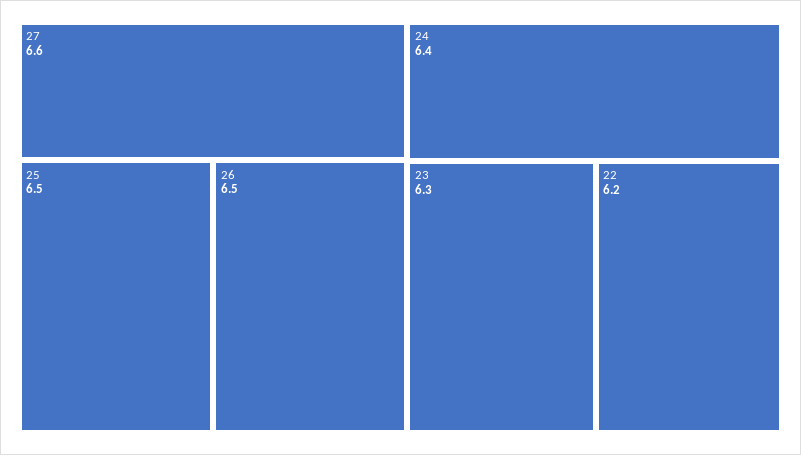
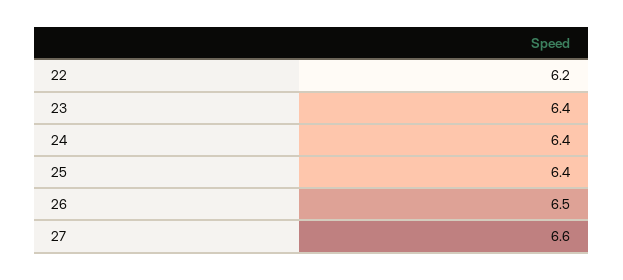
25: 6.5 -> 6.4
23: 6.3 -> 6.4

